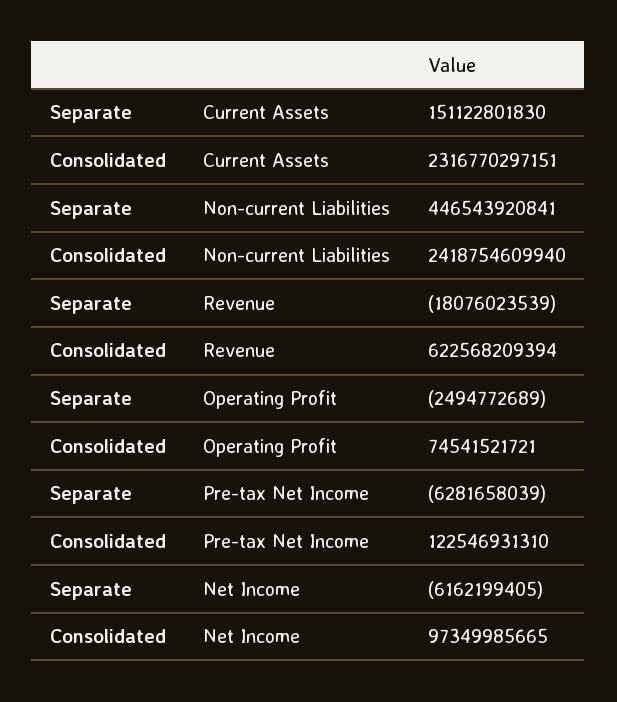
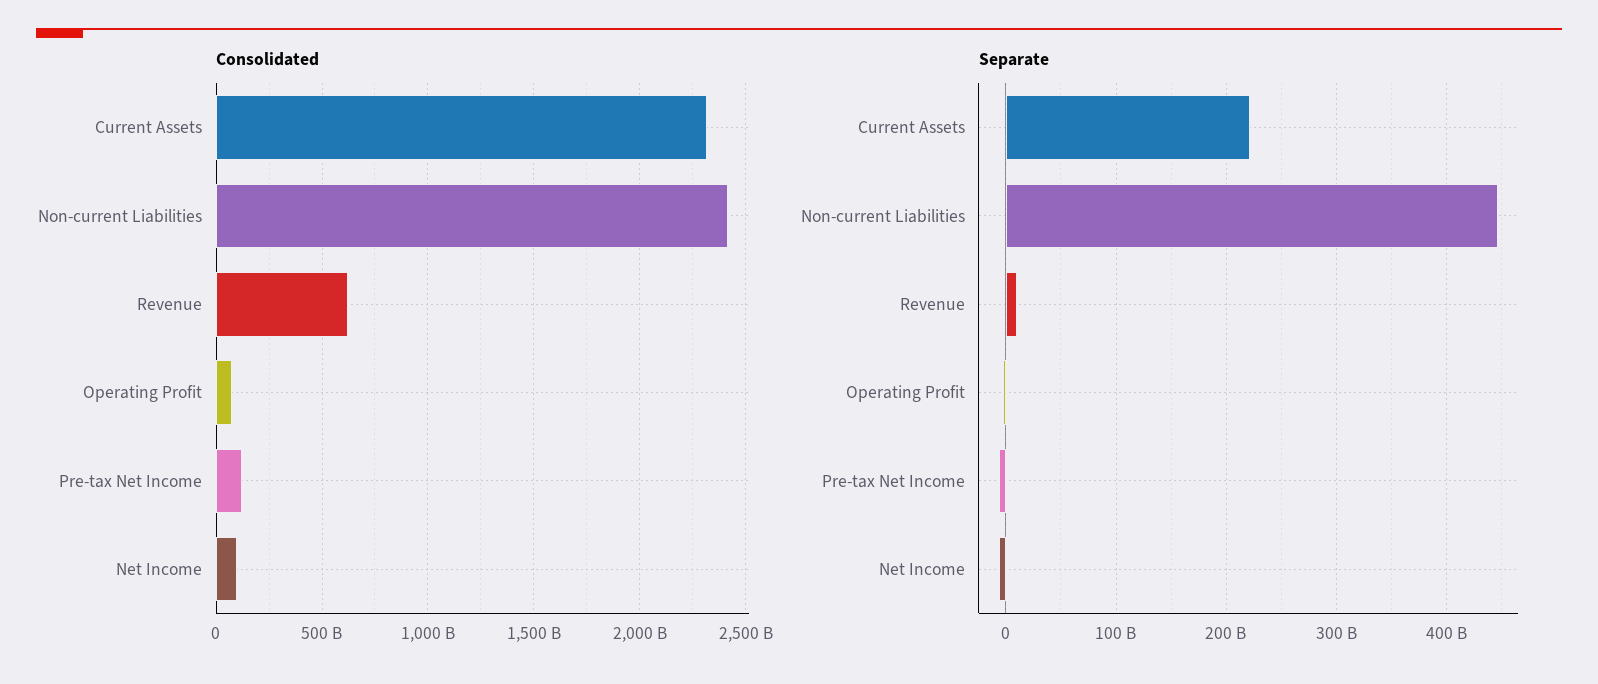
Separate, Current Assets: 151122801830 -> 220000000000
Separate, Revenue: -18076023539 -> 10000000000

